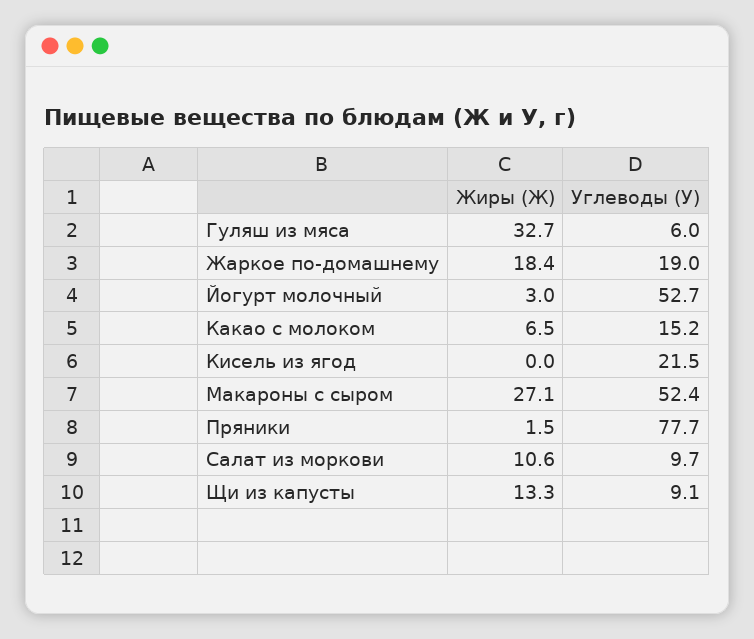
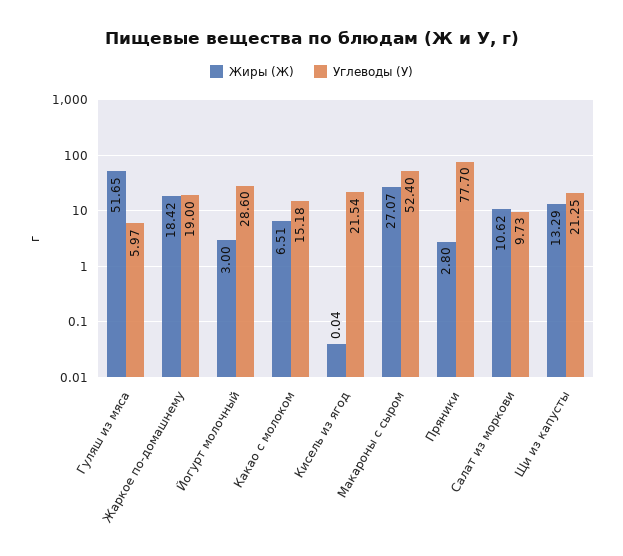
Жиры (Ж), Гуляш из мяса: 32.7 -> 51.65
Углеводы (У), Йогурт молочный: 52.7 -> 28.6
Жиры (Ж), Пряники: 1.5 -> 2.8
Углеводы (У), Щи из капусты: 9.1 -> 21.25

